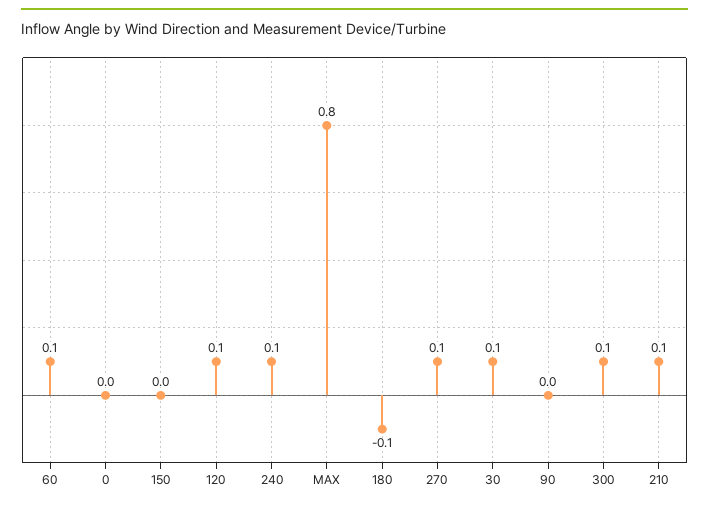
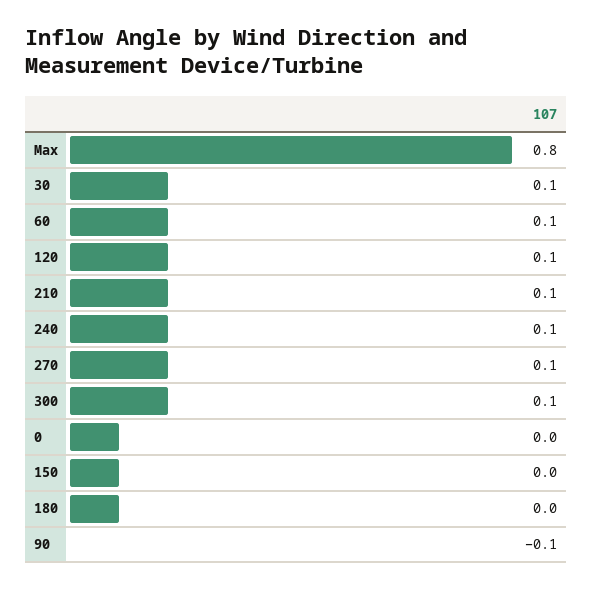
180: -0.1 -> 0
90: 0 -> -0.1

